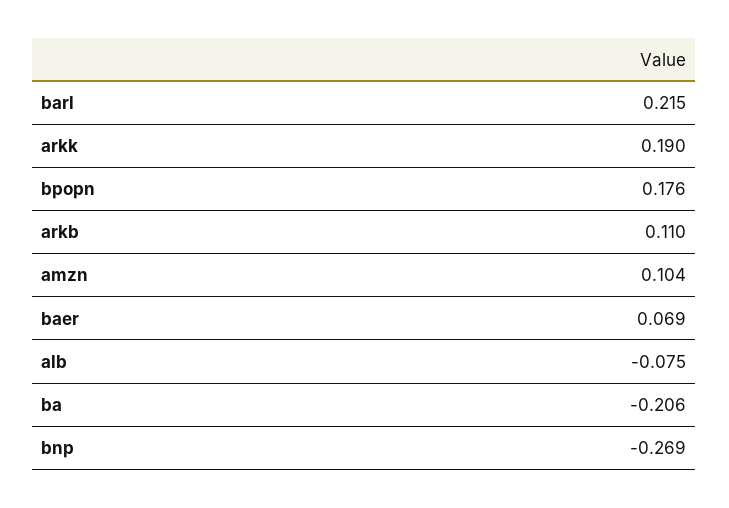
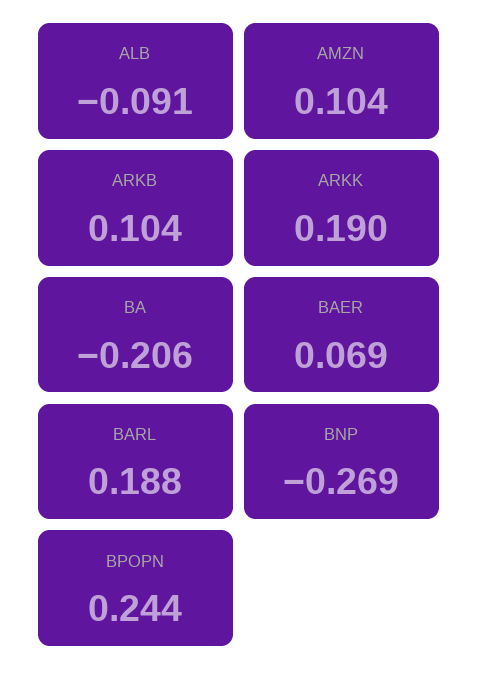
barl: 0.215 -> 0.188
bpopn: 0.176 -> 0.244
arkb: 0.11 -> 0.104
alb: -0.075 -> -0.091

